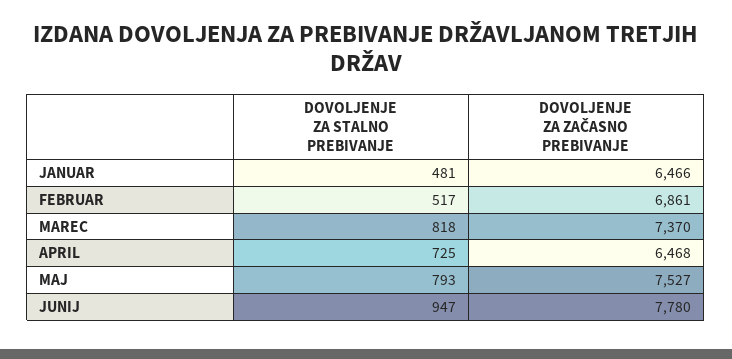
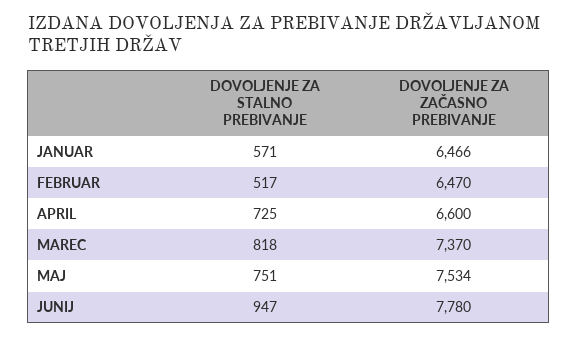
DOVOLJENJE ZA STALNO PREBIVANJE, JANUAR: 481 -> 571
DOVOLJENJE ZA ZAČASNO PREBIVANJE, FEBRUAR: 6861 -> 6470
DOVOLJENJE ZA ZAČASNO PREBIVANJE, APRIL: 6468 -> 6600
DOVOLJENJE ZA STALNO PREBIVANJE, MAJ: 793 -> 751
DOVOLJENJE ZA ZAČASNO PREBIVANJE, MAJ: 7527 -> 7534

